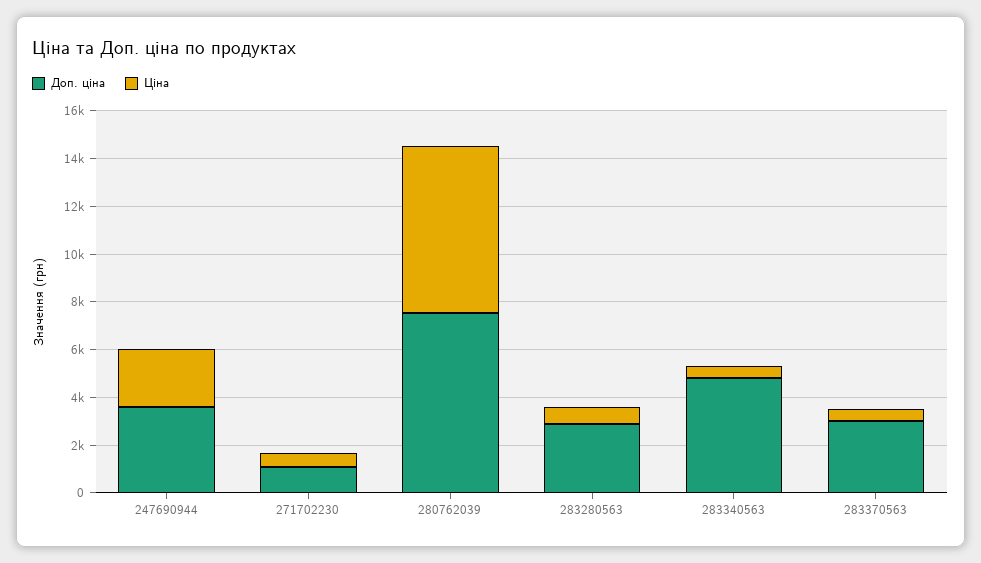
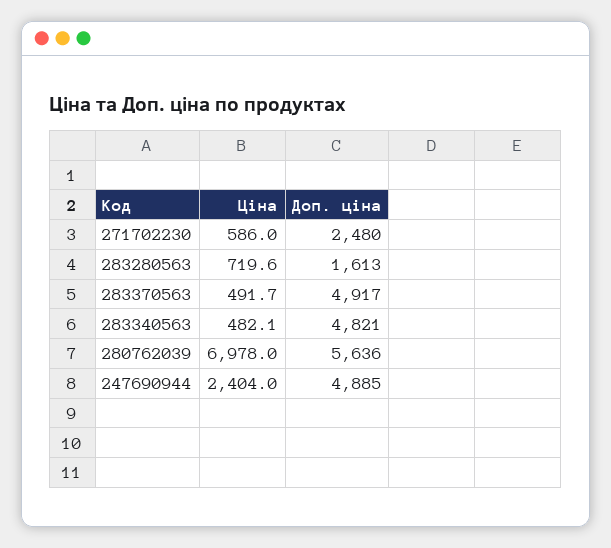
Доп. ціна, 247690944: 3500 -> 4885
Доп. ціна, 271702230: 1000 -> 2480
Доп. ціна, 280762039: 7500 -> 5636
Доп. ціна, 283280563: 3000 -> 1613
Доп. ціна, 283370563: 3000 -> 4917

